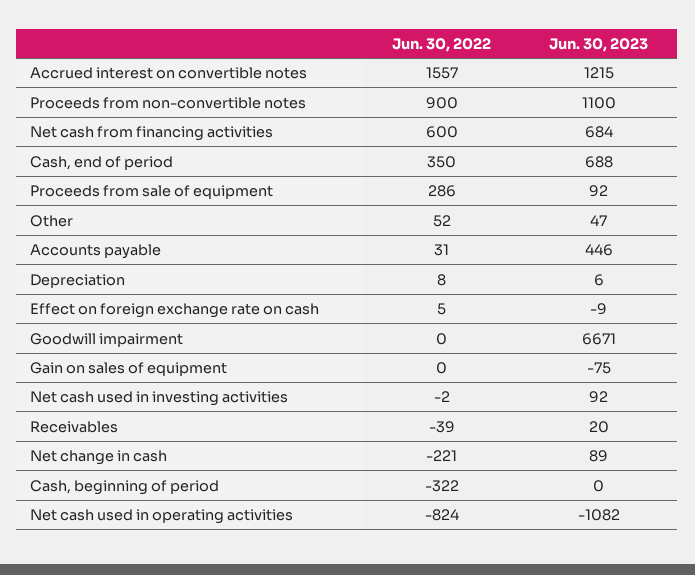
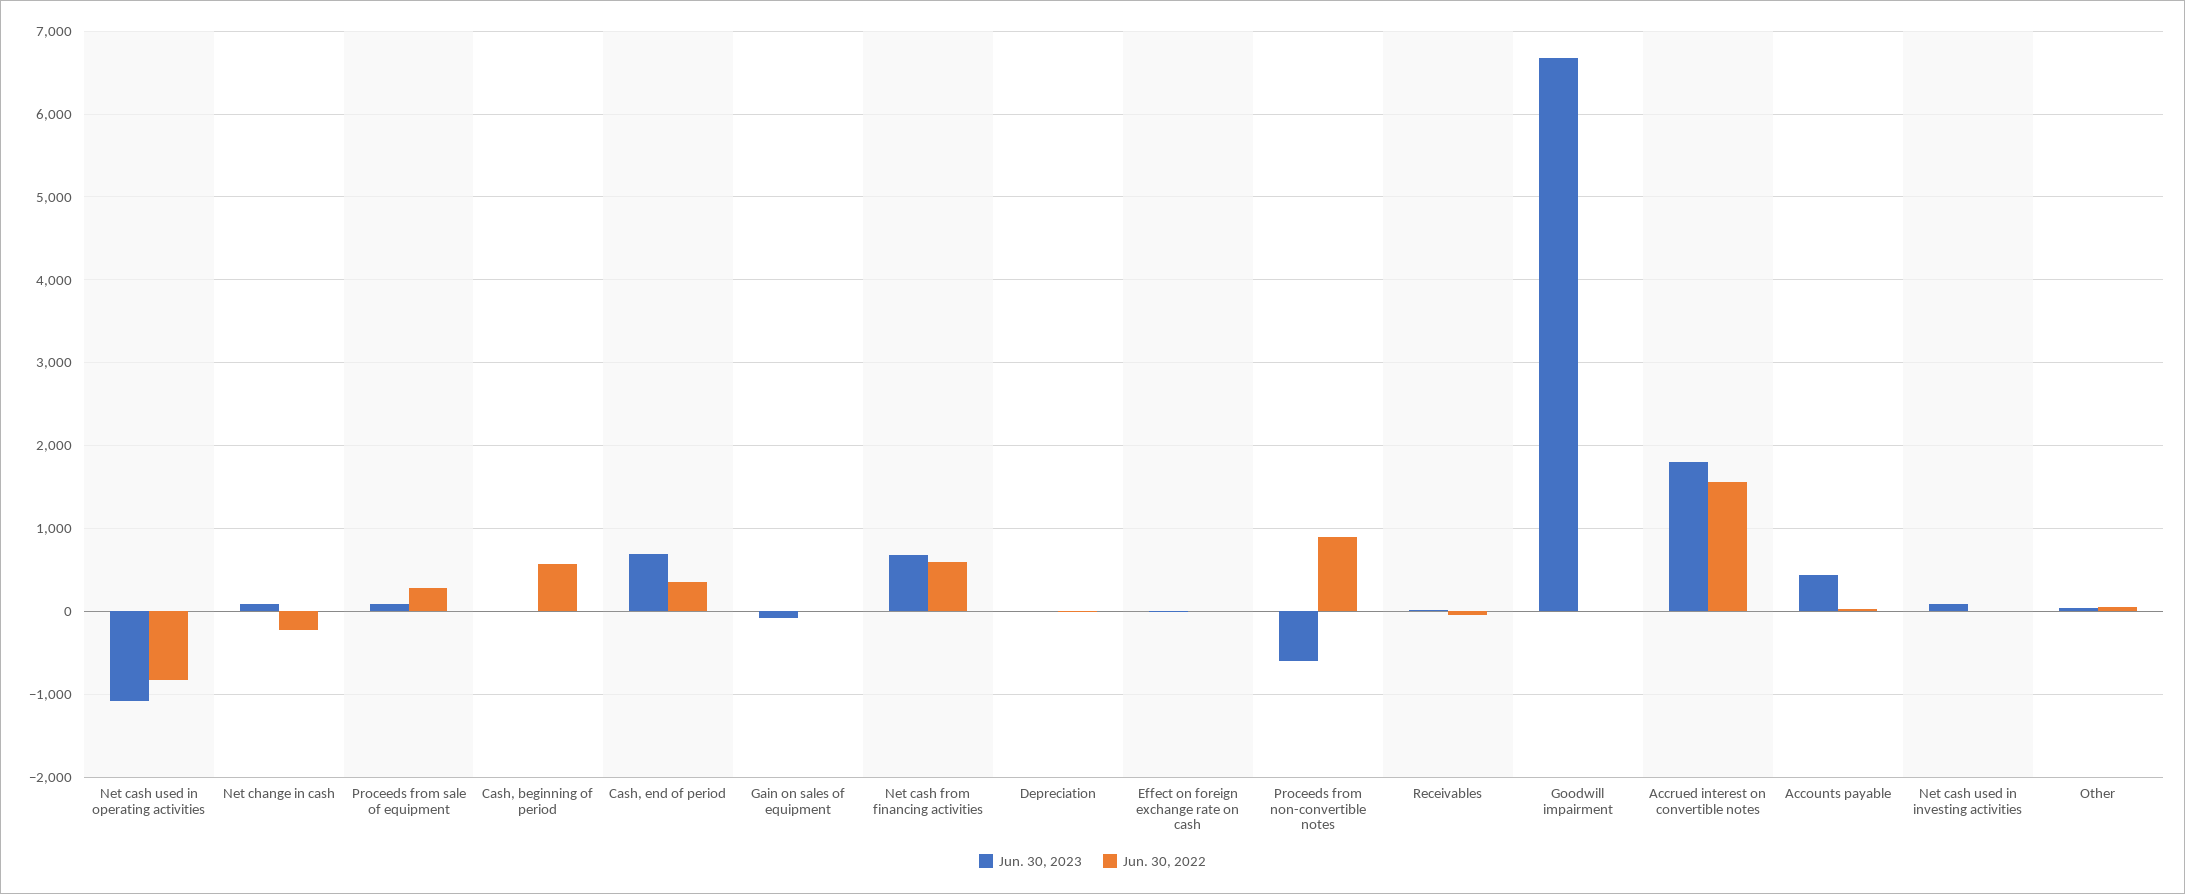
Jun. 30, 2023, Accrued interest on convertible notes: 1215 -> 1800
Jun. 30, 2023, Proceeds from non-convertible notes: 1100 -> -600
Jun. 30, 2022, Cash, beginning of period: -322 -> 600

